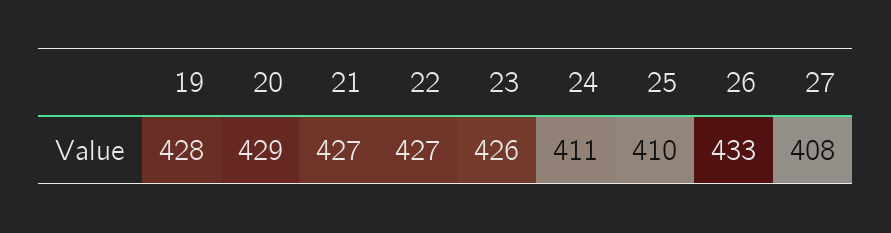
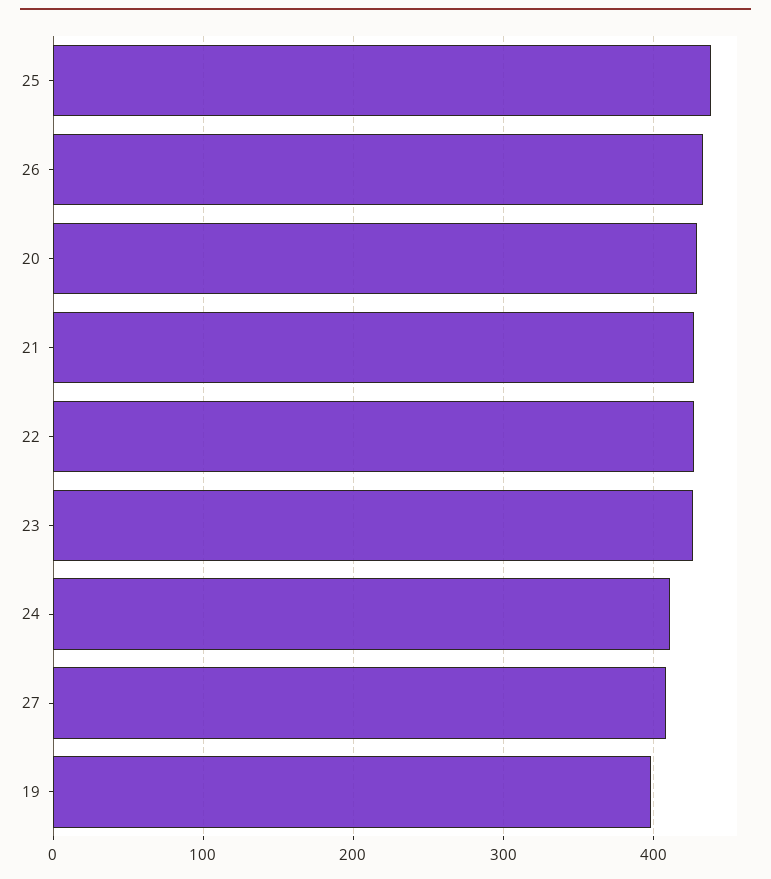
19: 428 -> 400
25: 410 -> 440

